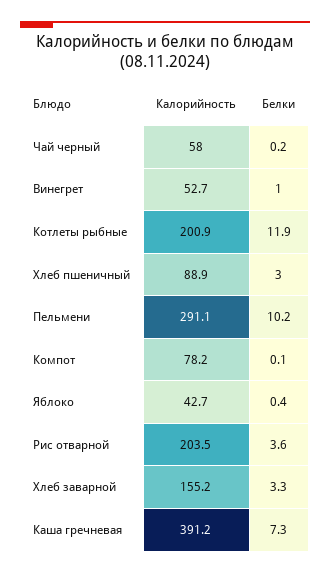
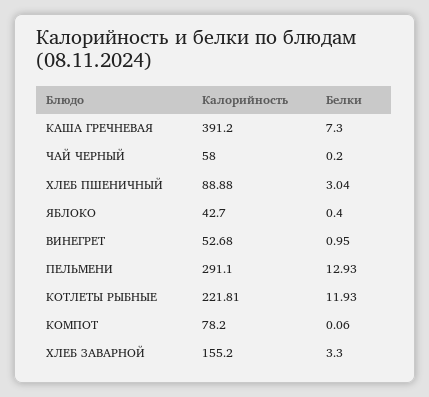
Калорийность, Котлеты рыбные: 200.9 -> 221.81
Белки, Пельмени: 10.2 -> 12.93
Калорийность, Рис отварной: 203.5 -> none
Белки, Рис отварной: 3.6 -> none

